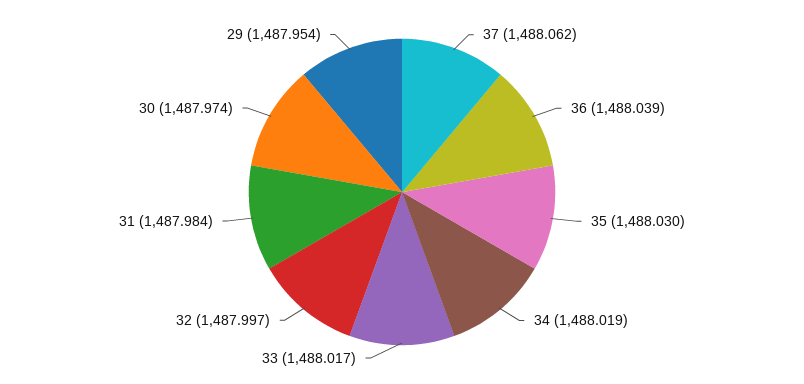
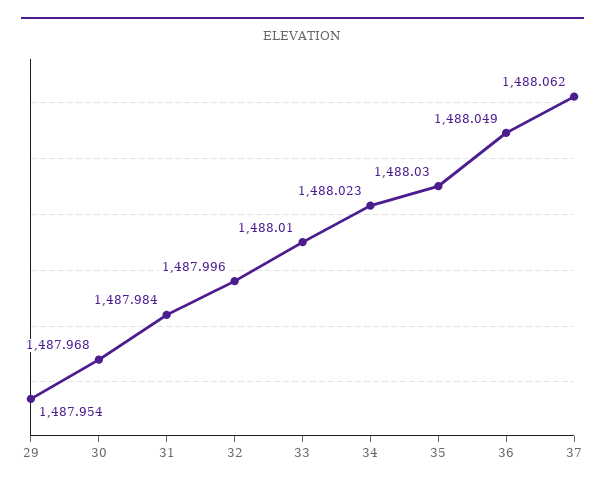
36: 1488.039 -> 1488.049
34: 1488.019 -> 1488.023
33: 1488.017 -> 1488.01
32: 1487.997 -> 1487.996
30: 1487.974 -> 1487.968

